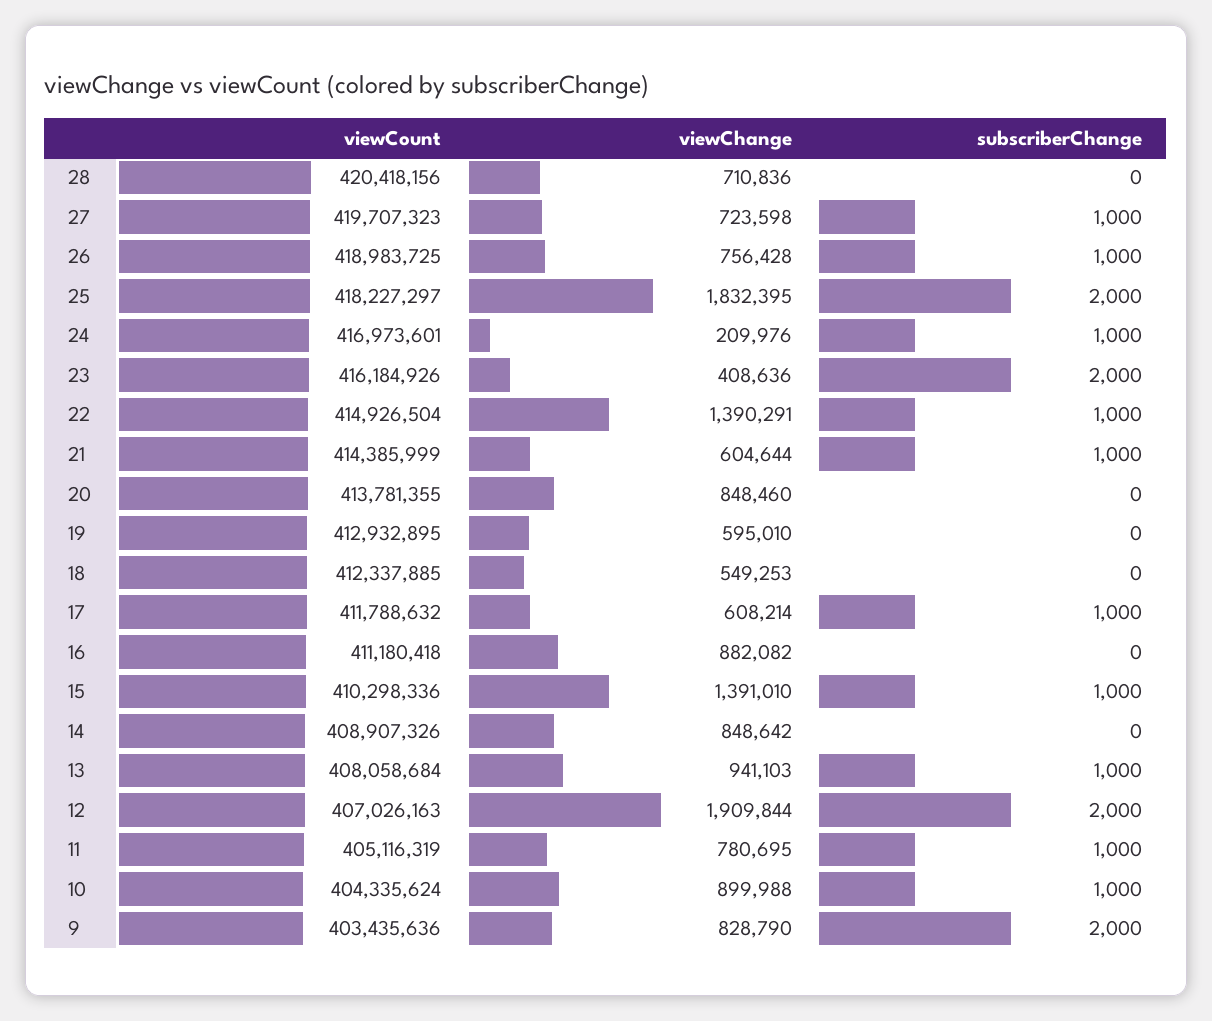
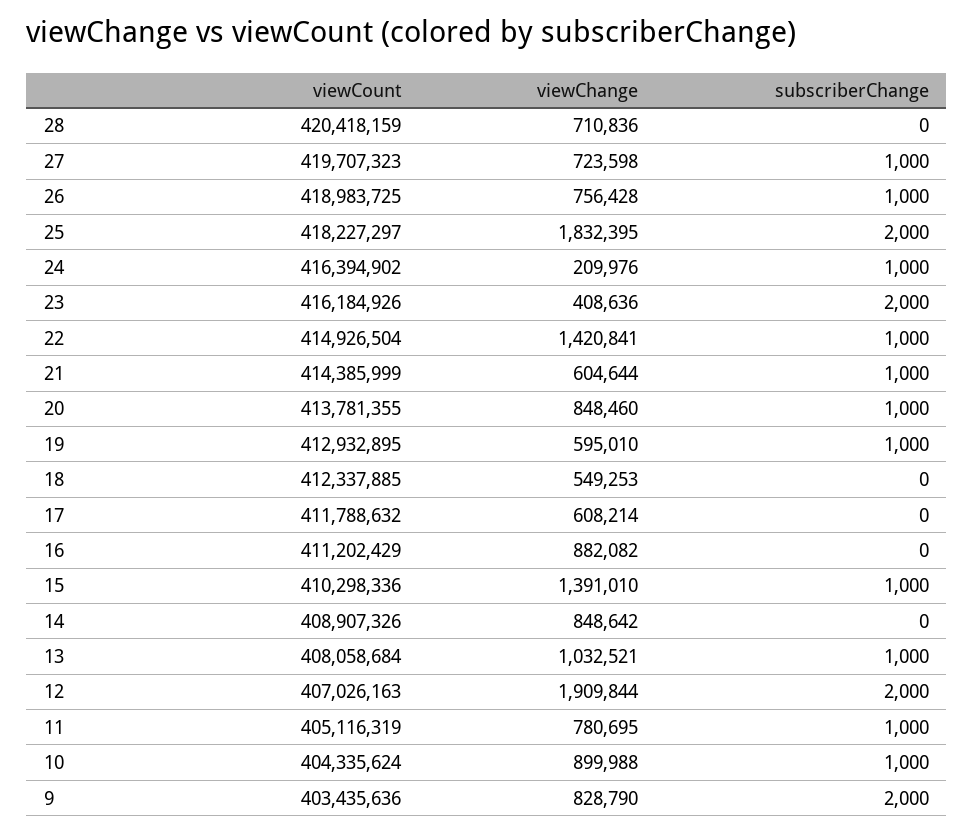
viewCount, 28: 420418156 -> 420418159
viewCount, 24: 416973601 -> 416394902
viewChange, 22: 1390291 -> 1420841
subscriberChange, 20: 0 -> 1000
subscriberChange, 19: 0 -> 1000
subscriberChange, 17: 1000 -> 0
viewCount, 16: 411180418 -> 411202429
viewChange, 13: 941103 -> 1032521

